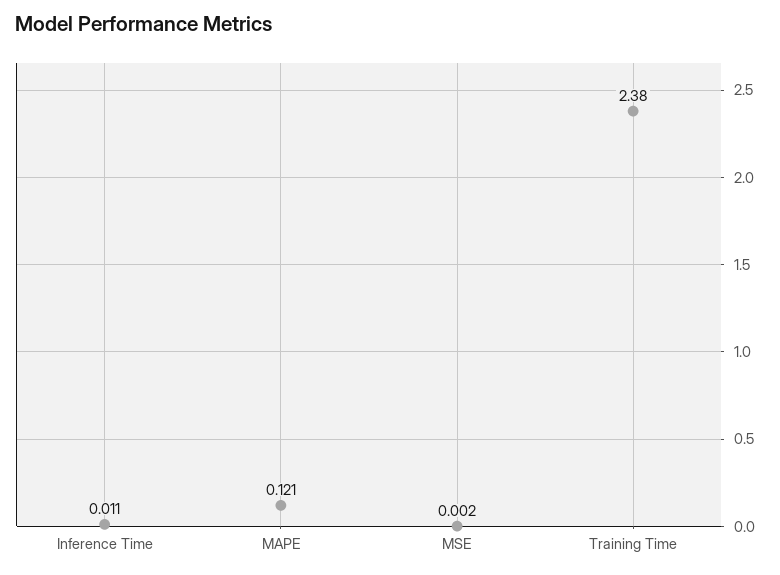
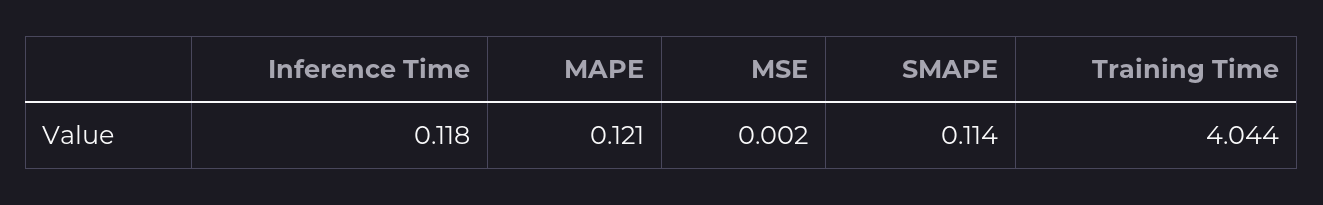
Inference Time: 0.011 -> 0.118
Training Time: 2.38 -> 4.044
SMAPE: none -> 0.114

